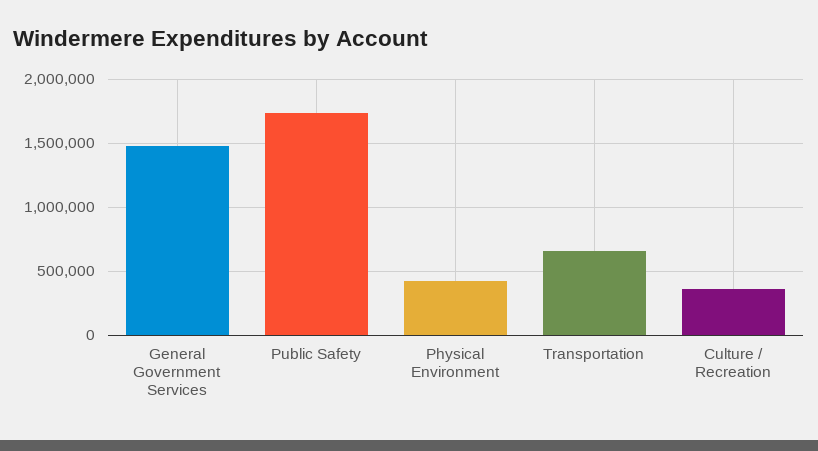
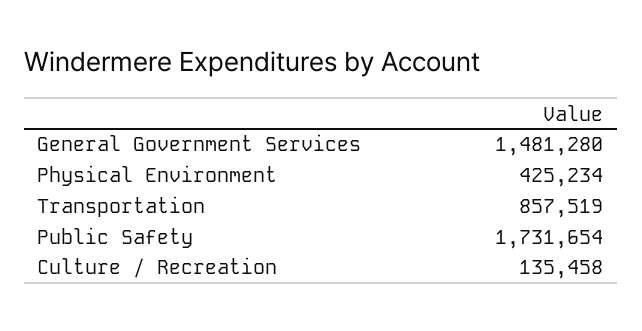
Transportation: 650000 -> 857519
Culture / Recreation: 350000 -> 135458

